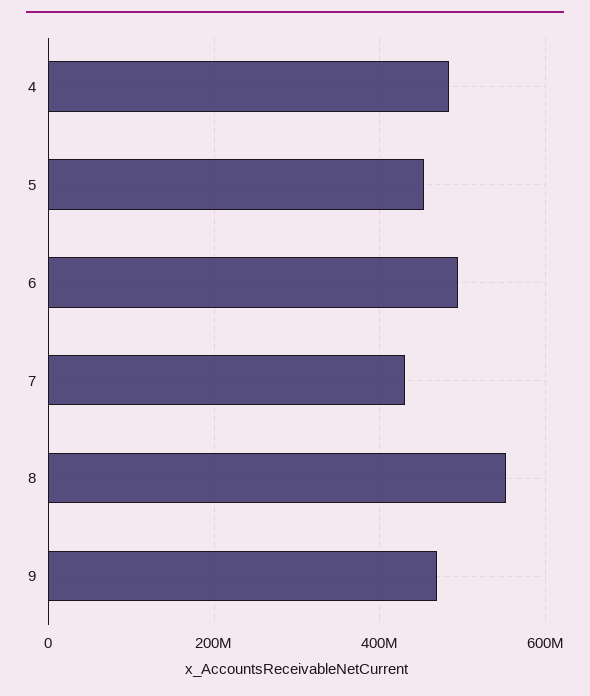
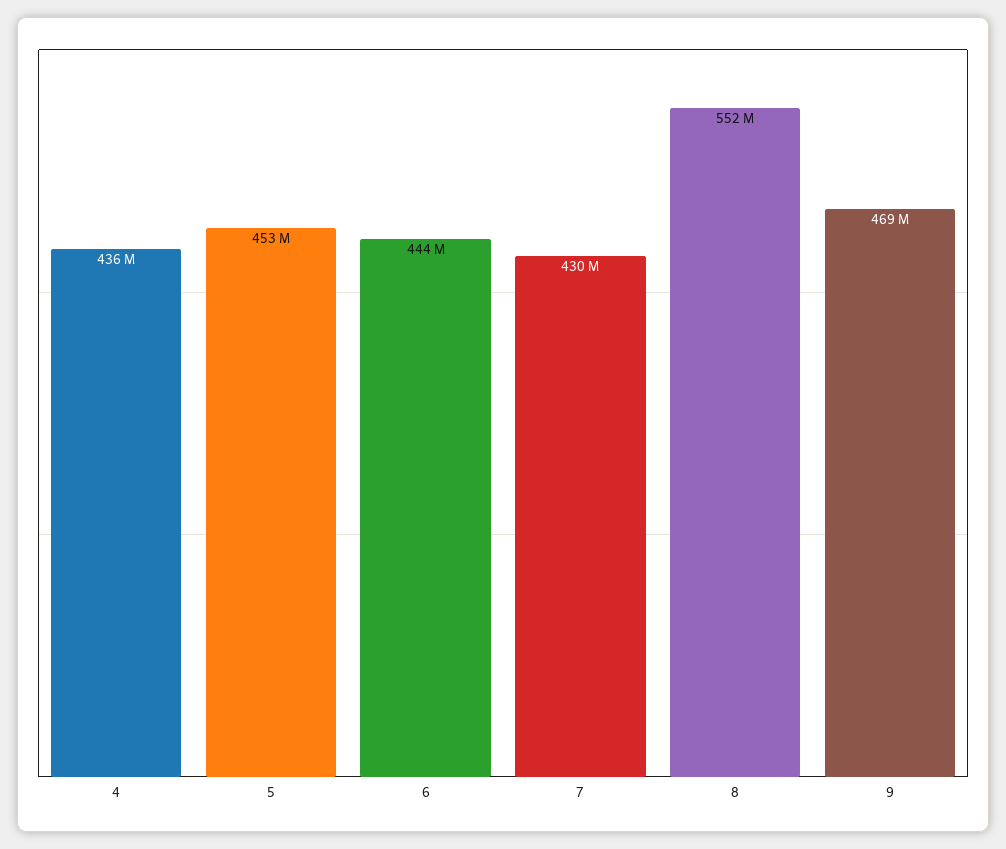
4: 480000000 -> 436000000
6: 500000000 -> 444000000

